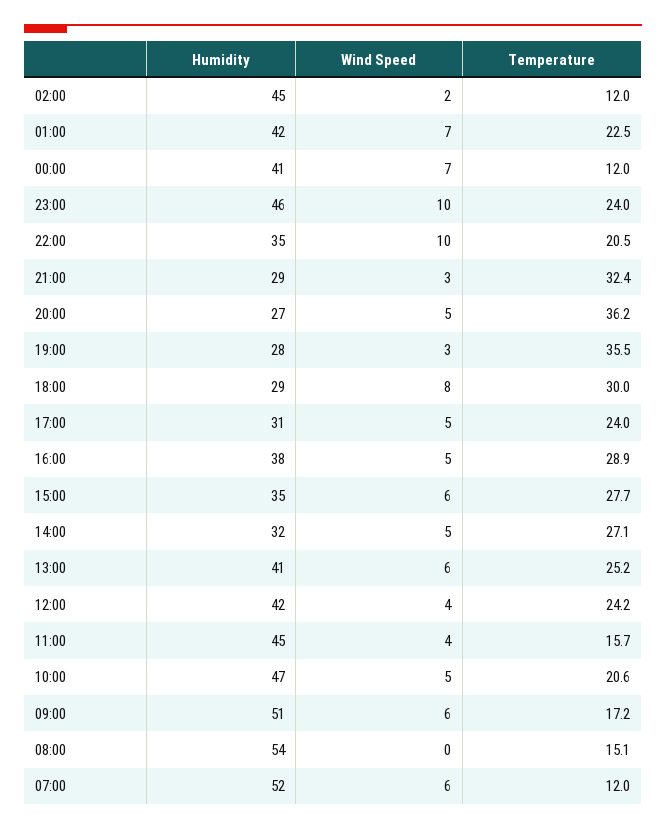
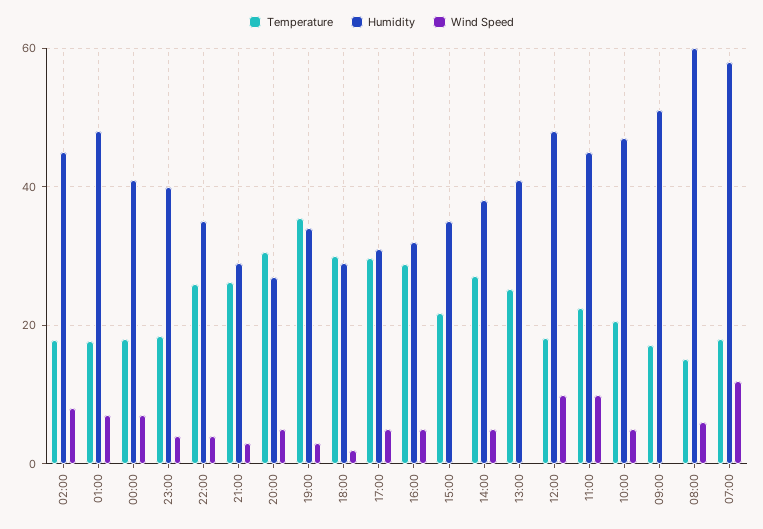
Wind Speed, 02:00: 2 -> 8
Temperature, 02:00: 12 -> 18
Humidity, 01:00: 42 -> 48
Temperature, 01:00: 22.5 -> 18
Temperature, 00:00: 12 -> 18
Humidity, 23:00: 46 -> 40
Wind Speed, 23:00: 10 -> 4
Temperature, 23:00: 24 -> 18
Wind Speed, 22:00: 10 -> 4
Temperature, 22:00: 20.5 -> 26
Temperature, 21:00: 32.4 -> 26
Temperature, 20:00: 36.2 -> 30
Humidity, 19:00: 28 -> 34
Wind Speed, 18:00: 8 -> 2
Temperature, 17:00: 24 -> 30
Humidity, 16:00: 38 -> 32
Wind Speed, 15:00: 6 -> 0
Temperature, 15:00: 27.7 -> 22
Humidity, 14:00: 32 -> 38
Wind Speed, 13:00: 6 -> 0
Humidity, 12:00: 42 -> 48
Wind Speed, 12:00: 4 -> 10
Temperature, 12:00: 24.2 -> 18
Wind Speed, 11:00: 4 -> 10
Temperature, 11:00: 15.7 -> 22
Wind Speed, 09:00: 6 -> 0
Humidity, 08:00: 54 -> 60
Wind Speed, 08:00: 0 -> 6
Humidity, 07:00: 52 -> 58
Wind Speed, 07:00: 6 -> 12
Temperature, 07:00: 12 -> 18

